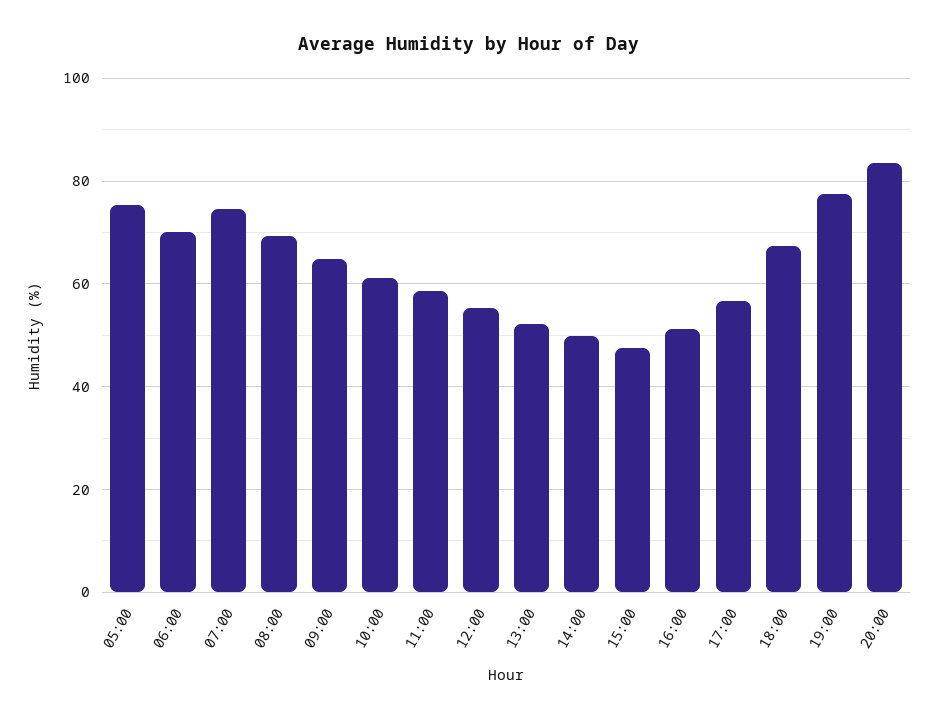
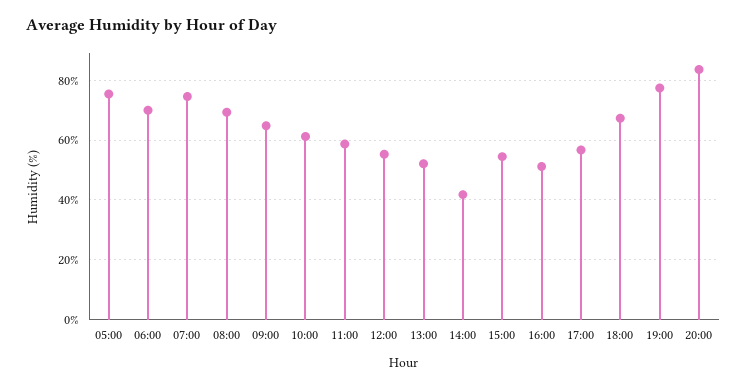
14:00: 50 -> 42.5
15:00: 48 -> 55

